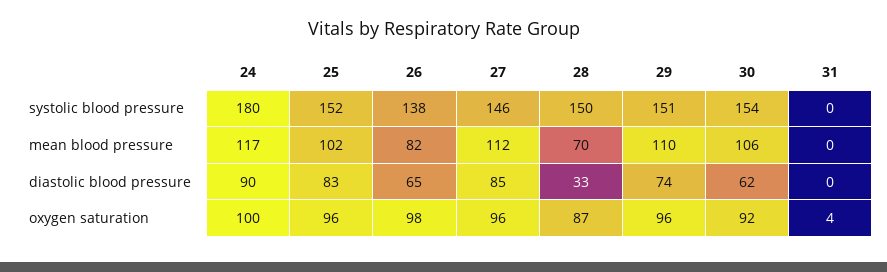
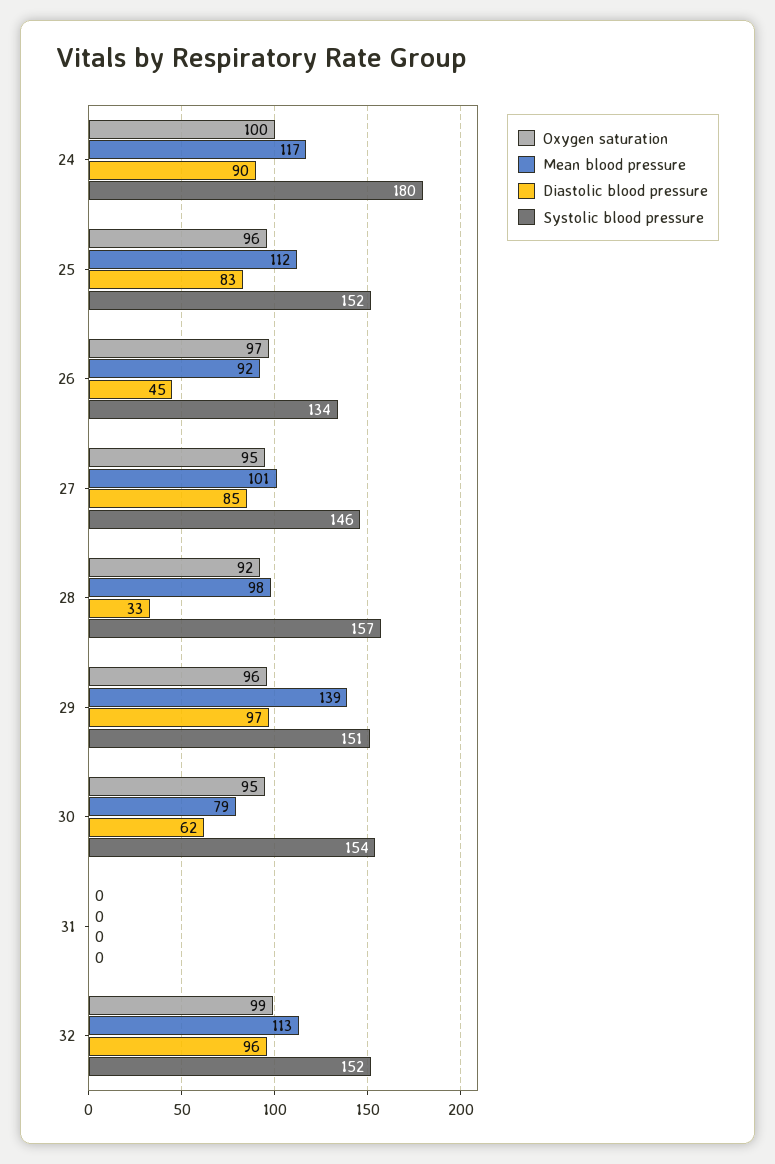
systolic blood pressure, 26: 138 -> 134
systolic blood pressure, 28: 150 -> 157
mean blood pressure, 25: 102 -> 112
mean blood pressure, 26: 82 -> 92
mean blood pressure, 27: 112 -> 101
mean blood pressure, 28: 70 -> 98
mean blood pressure, 29: 110 -> 139
mean blood pressure, 30: 106 -> 79
diastolic blood pressure, 26: 65 -> 45
diastolic blood pressure, 29: 74 -> 97
oxygen saturation, 26: 98 -> 97
oxygen saturation, 27: 96 -> 95
oxygen saturation, 28: 87 -> 92
oxygen saturation, 30: 92 -> 95
oxygen saturation, 31: 4 -> 0
oxygen saturation, 32: none -> 99
mean blood pressure, 32: none -> 113
diastolic blood pressure, 32: none -> 96
systolic blood pressure, 32: none -> 152

